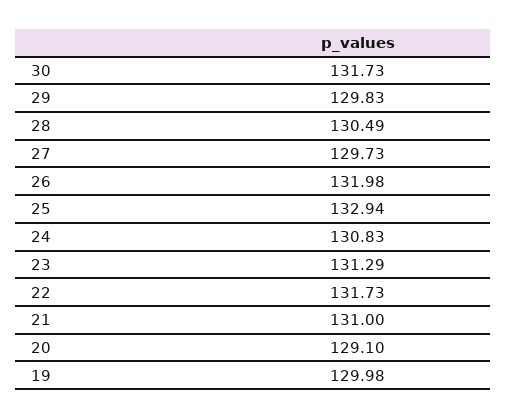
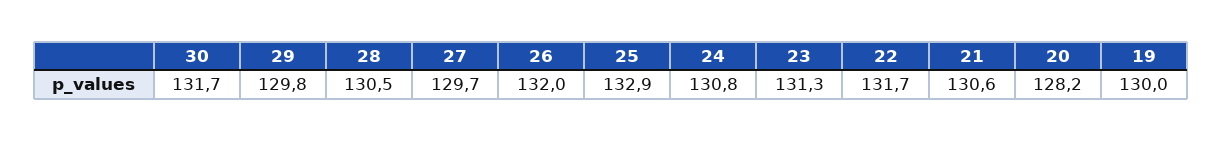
21: 131 -> 130.6
20: 129.1 -> 128.2

